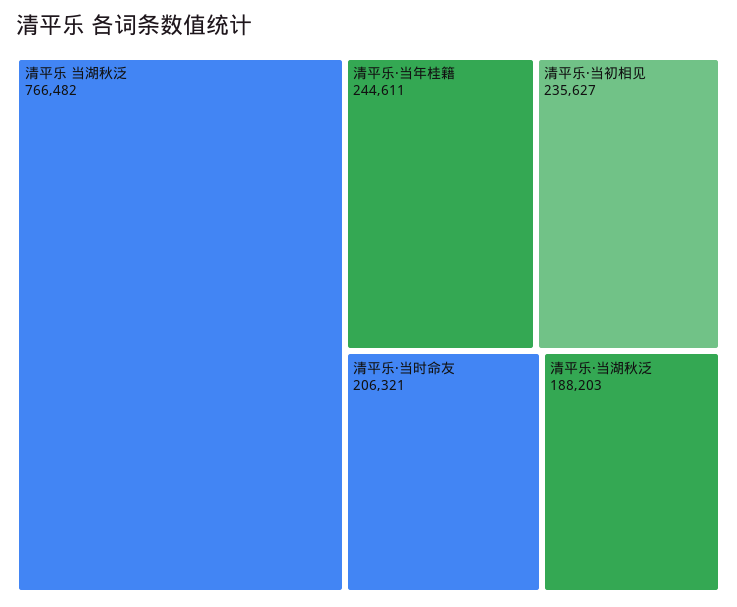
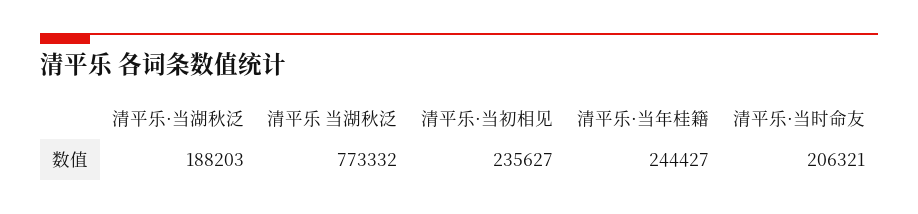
清平乐 当湖秋泛: 766482 -> 773332
清平乐·当年桂籍: 244611 -> 244427

